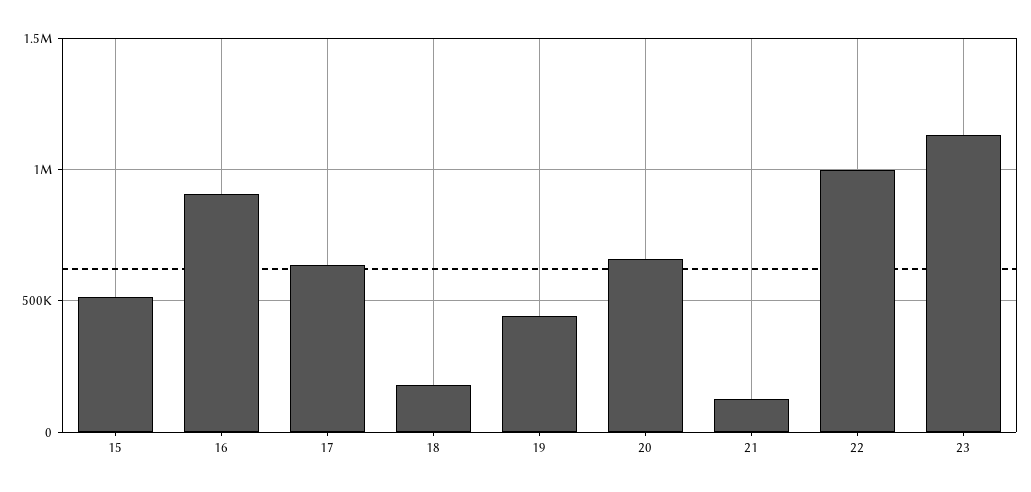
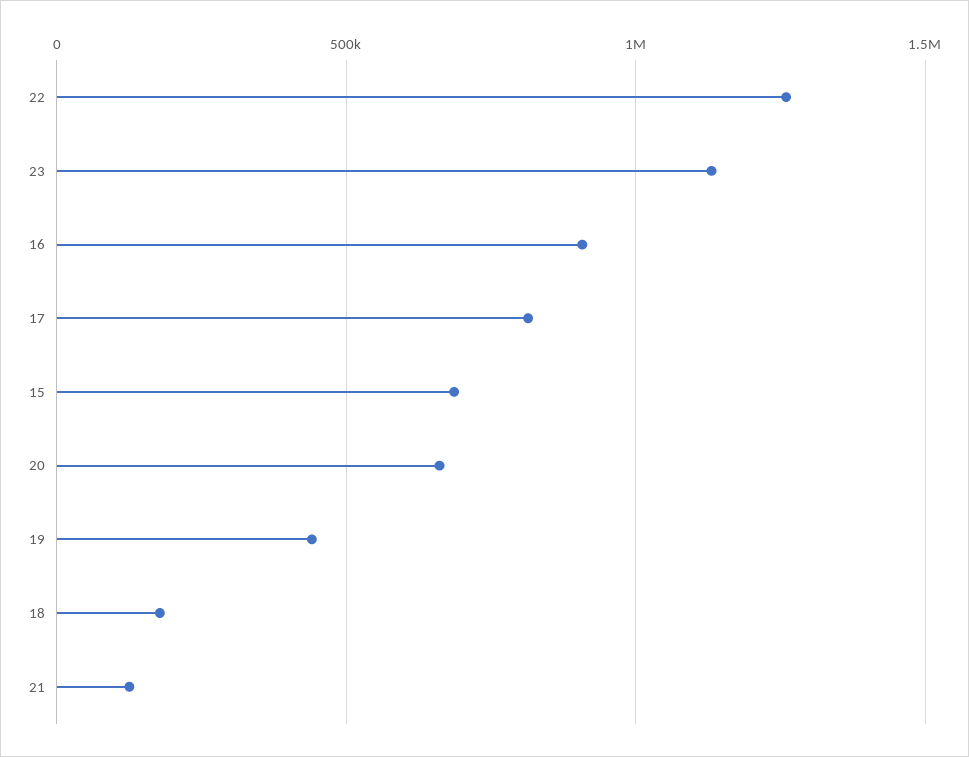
15: 500000 -> 700000
17: 650000 -> 800000
22: 1000000 -> 1250000

